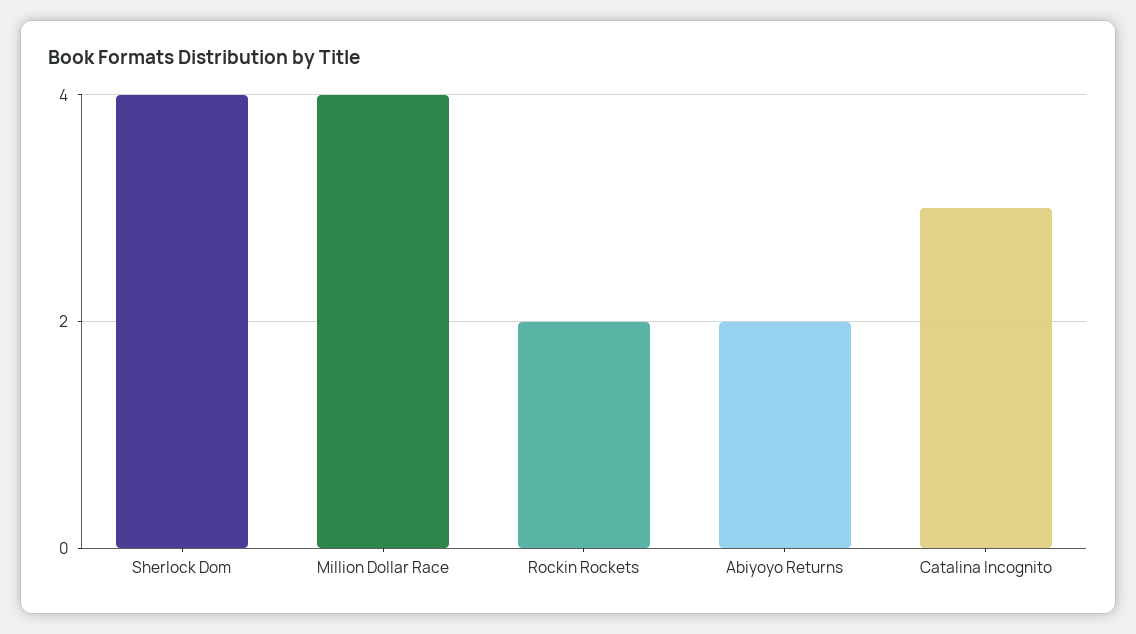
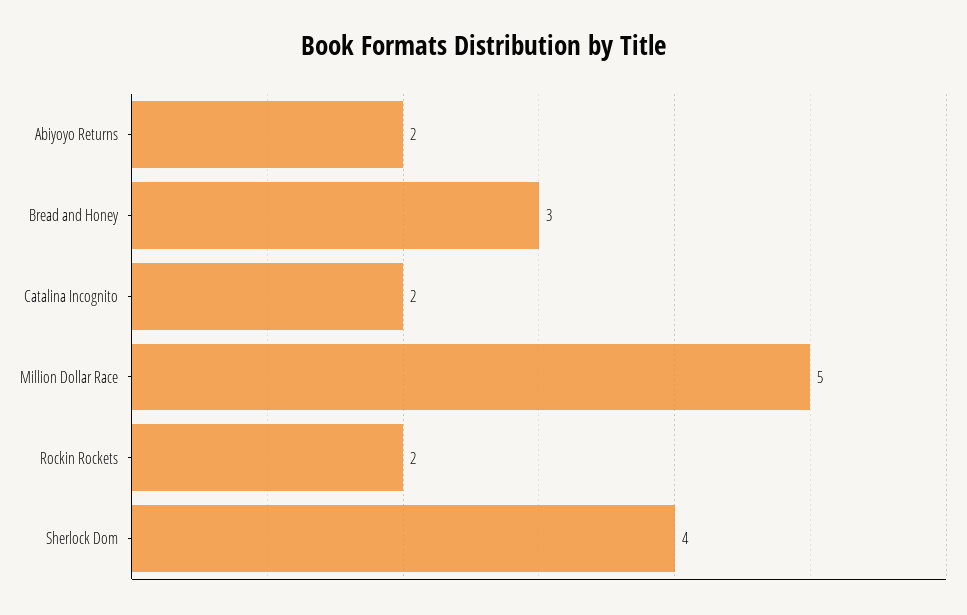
Million Dollar Race: 4 -> 5
Catalina Incognito: 3 -> 2
Bread and Honey: none -> 3

